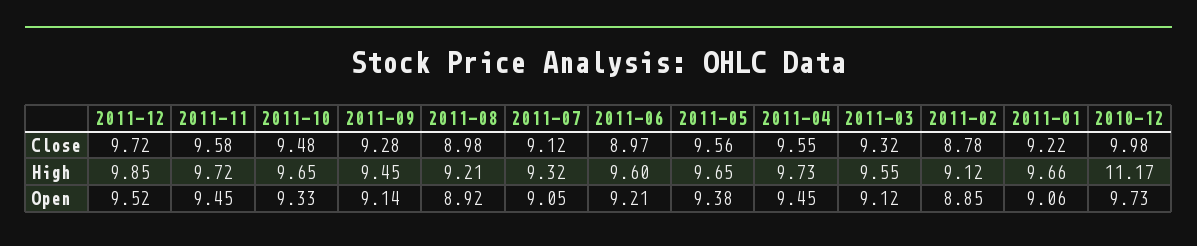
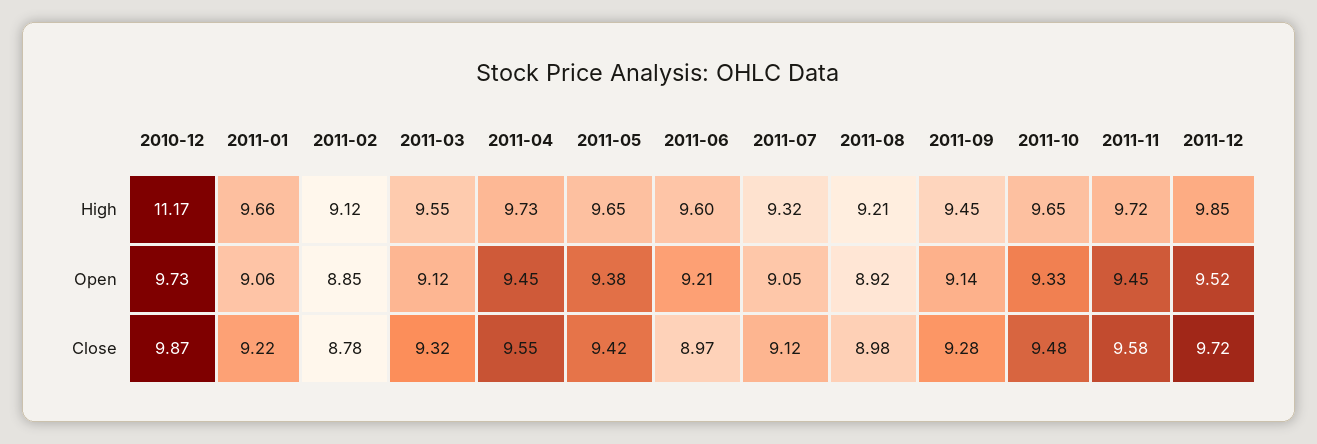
2011-05, Close: 9.56 -> 9.42
2010-12, Close: 9.98 -> 9.87

